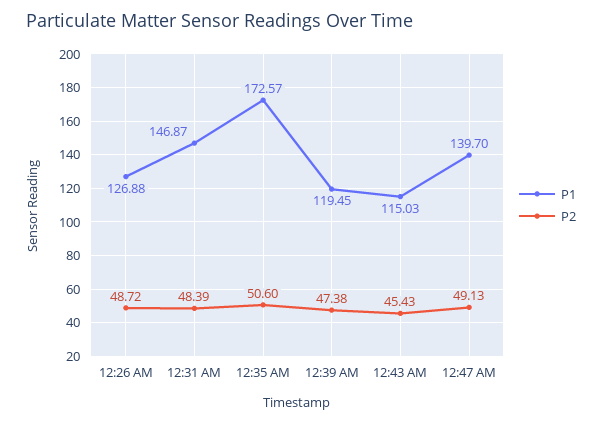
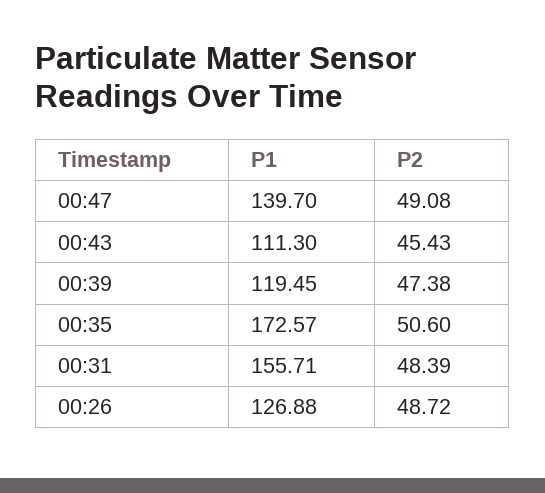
P1, 12:31 AM: 146.87 -> 155.71
P1, 12:43 AM: 115.03 -> 111.3
P2, 12:47 AM: 49.13 -> 49.08

